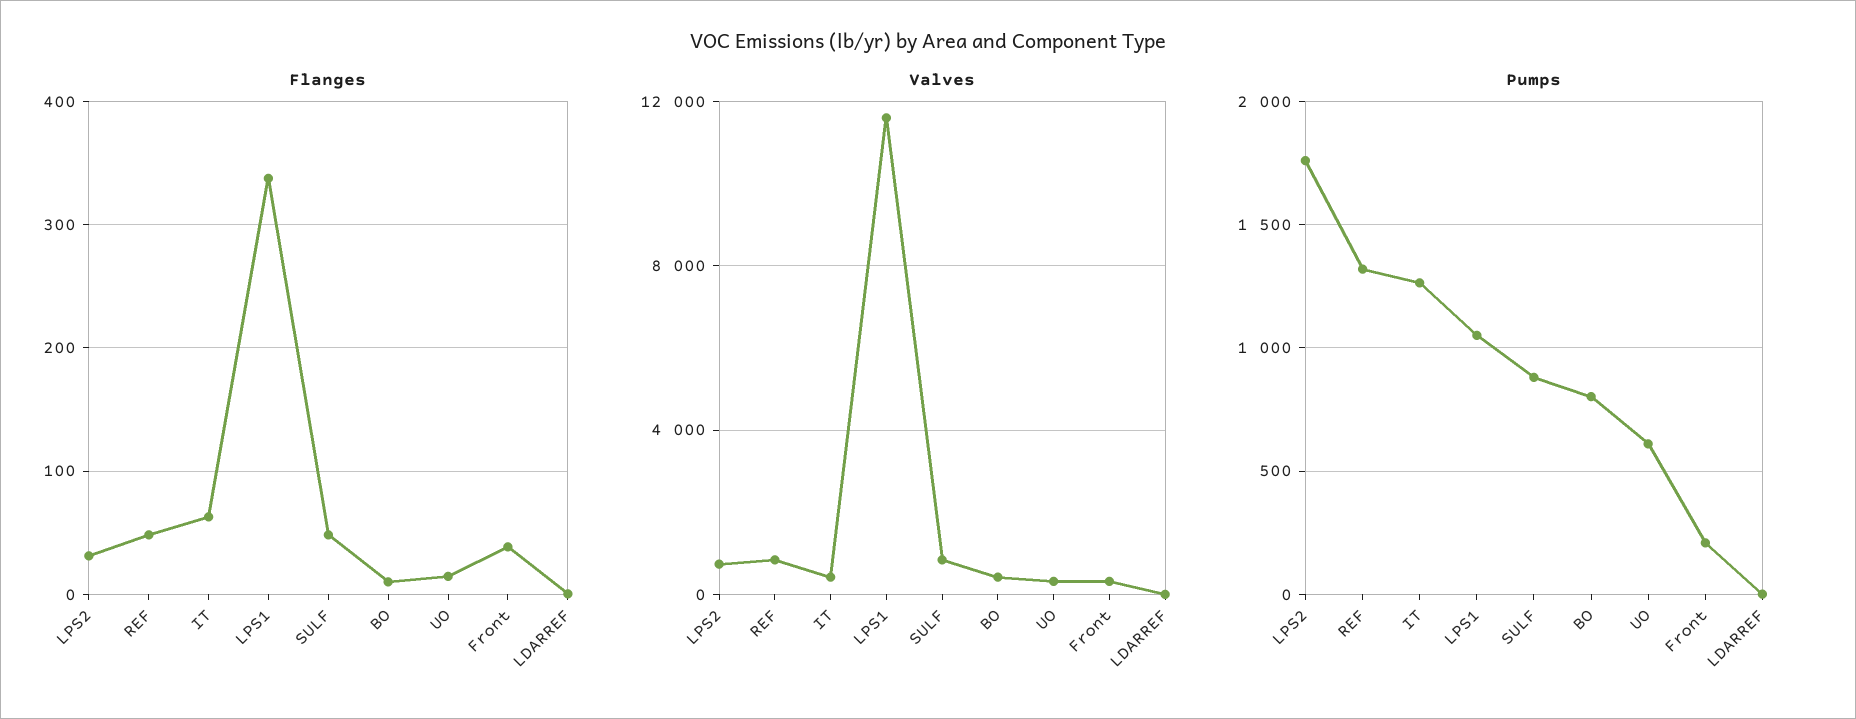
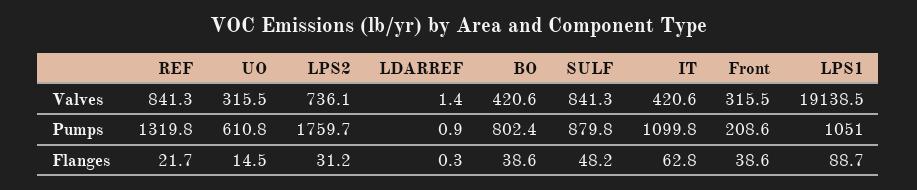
Flanges, REF: 50 -> 21.7
Flanges, LPS1: 340 -> 88.7
Flanges, BO: 10 -> 38.6
Valves, LPS1: 11500 -> 19138.5
Pumps, IT: 1250 -> 1099.8

